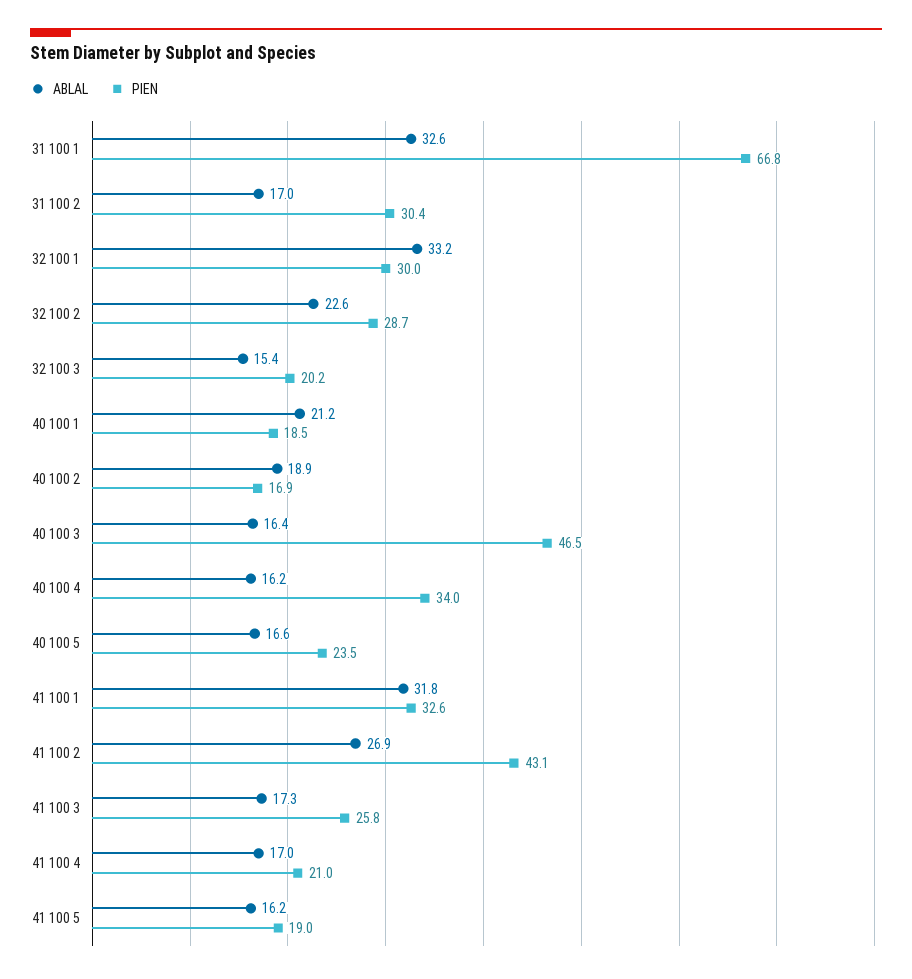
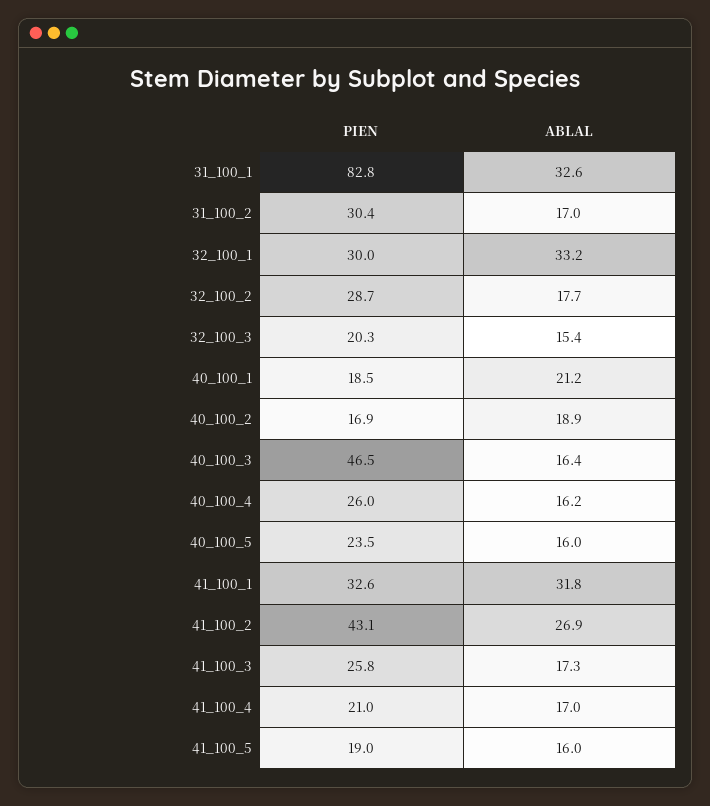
PIEN, 31 100 1: 66.8 -> 82.8
ABLAL, 32 100 2: 22.6 -> 17.7
PIEN, 32 100 3: 20.2 -> 20.3
PIEN, 40 100 4: 34 -> 26
ABLAL, 40 100 5: 16.6 -> 16
ABLAL, 41 100 5: 16.2 -> 16

